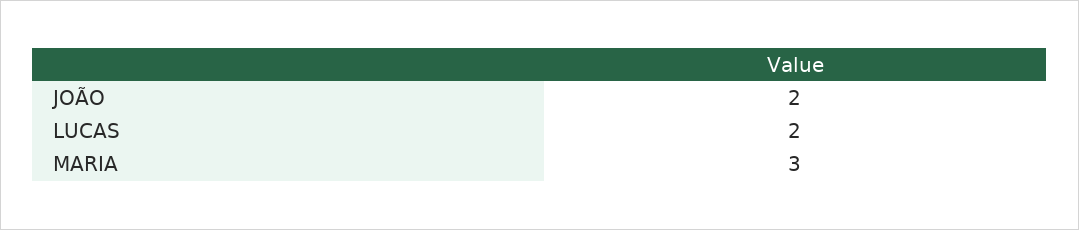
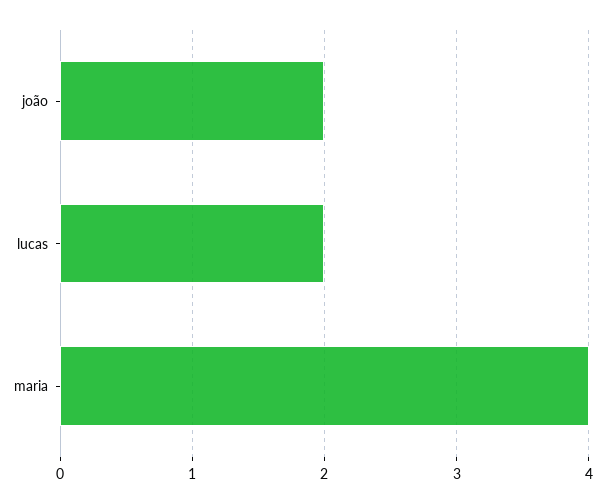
MARIA: 3 -> 4

